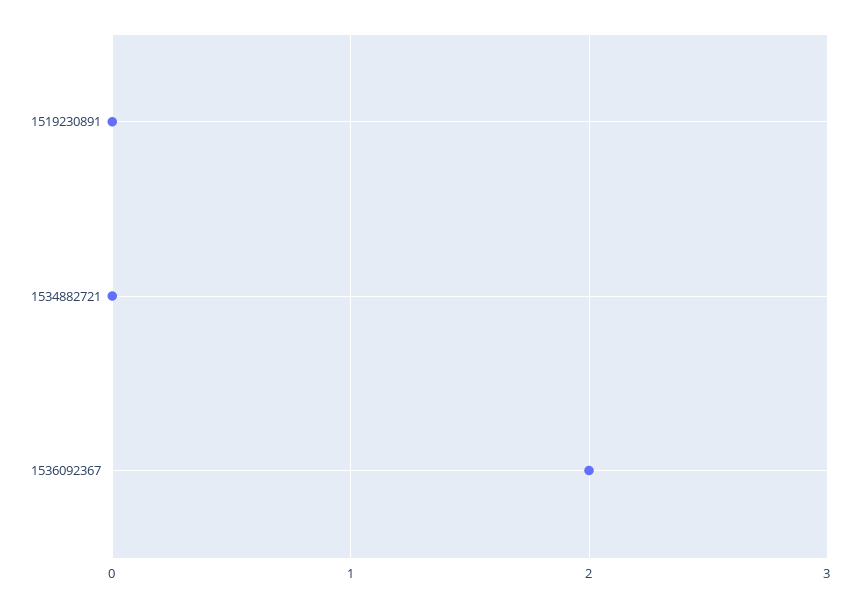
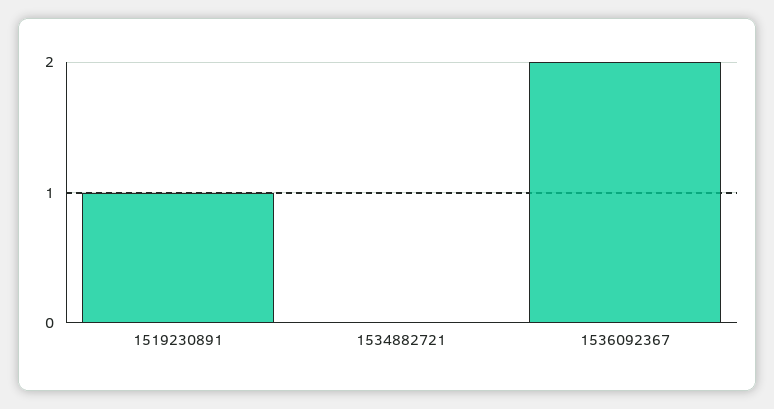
1519230891: 0 -> 1

